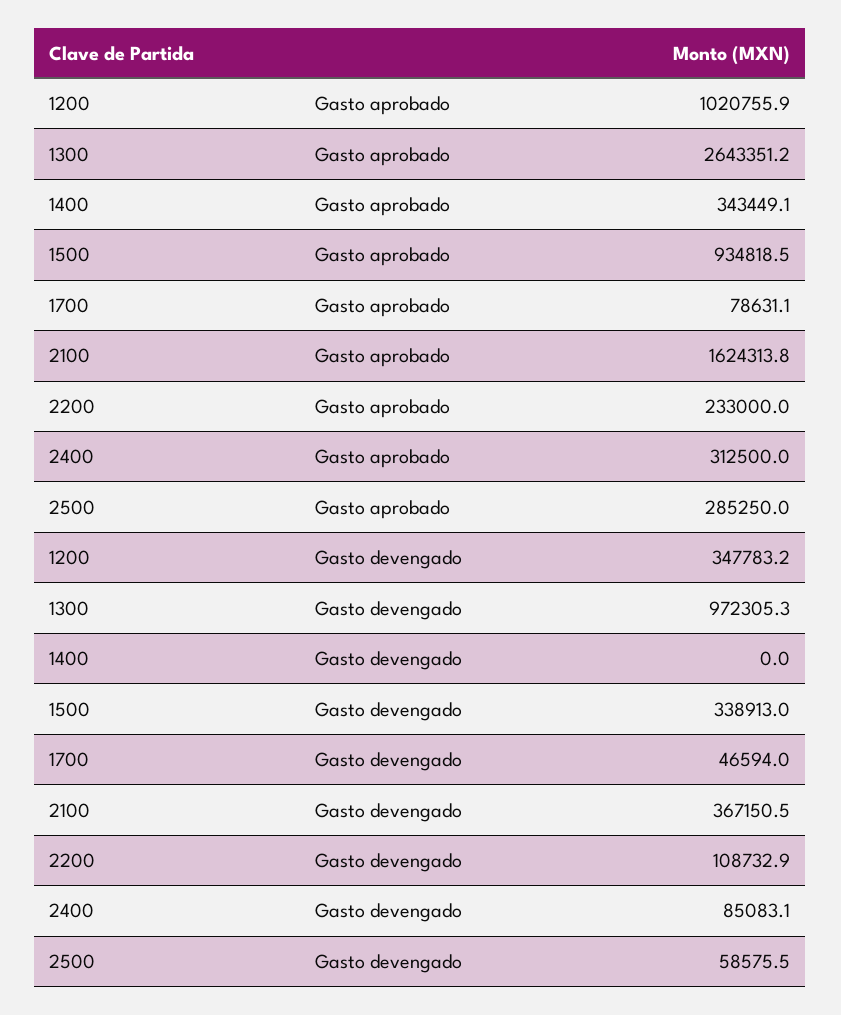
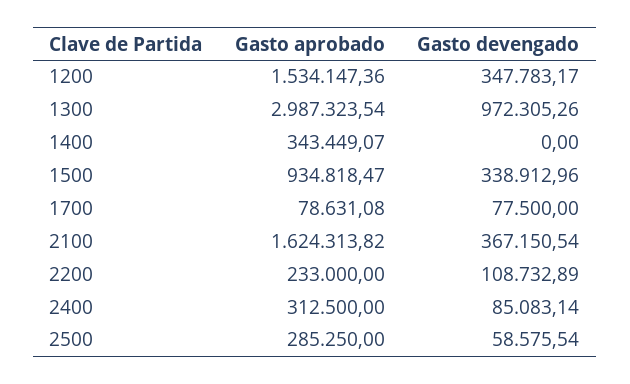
1200, Gasto aprobado: 1020755.9 -> 1534147.36
1300, Gasto aprobado: 2643351.2 -> 2987323.54
1700, Gasto devengado: 46594 -> 77500

